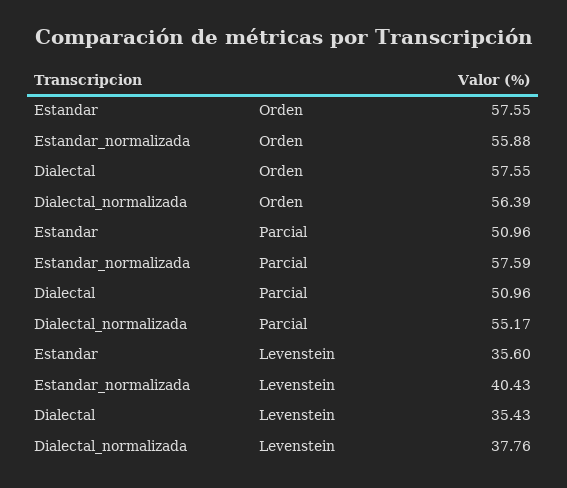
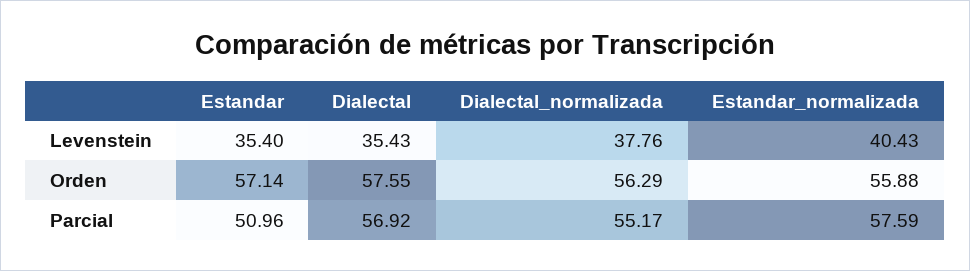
Estandar, Orden: 57.55 -> 57.14
Dialectal_normalizada, Orden: 56.39 -> 56.29
Dialectal, Parcial: 50.96 -> 56.92
Estandar, Levenstein: 35.6 -> 35.4

